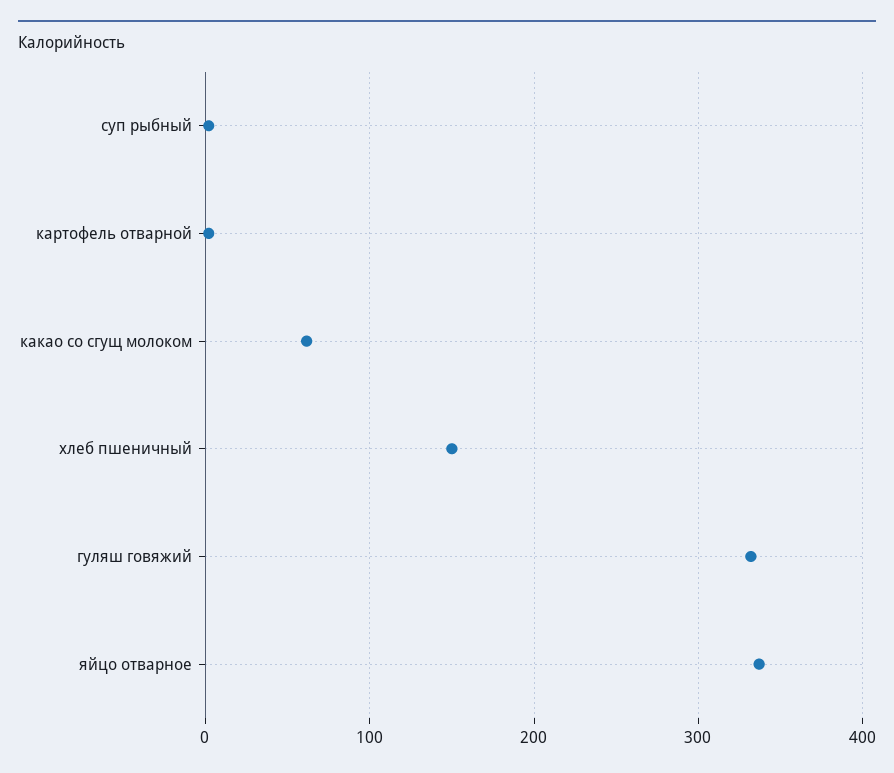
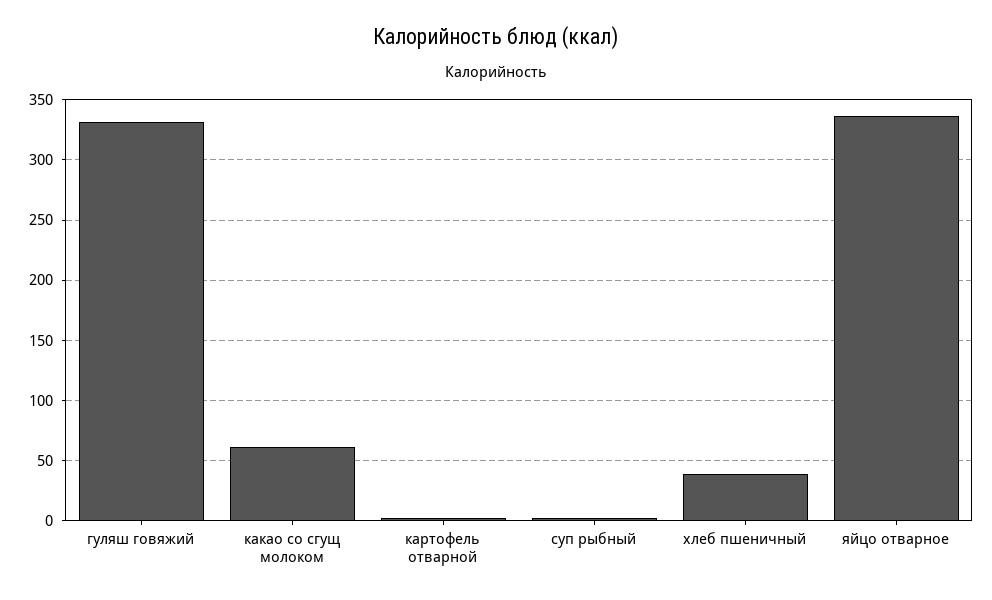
хлеб пшеничный: 150 -> 40

